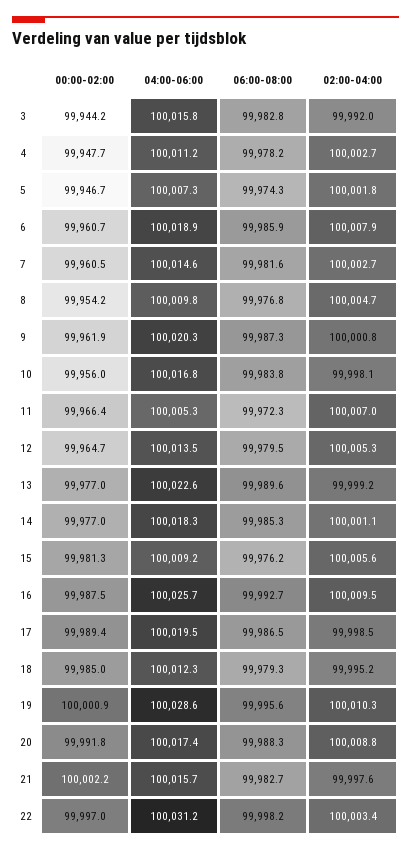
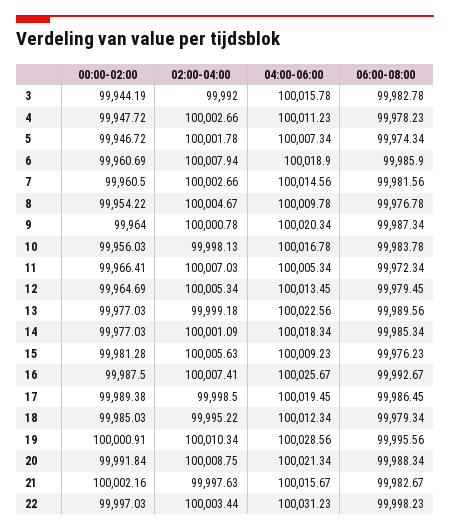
00:00-02:00, 9: 99961.9 -> 99964
02:00-04:00, 16: 100009.5 -> 100007.41
04:00-06:00, 20: 100017.4 -> 100021.34

